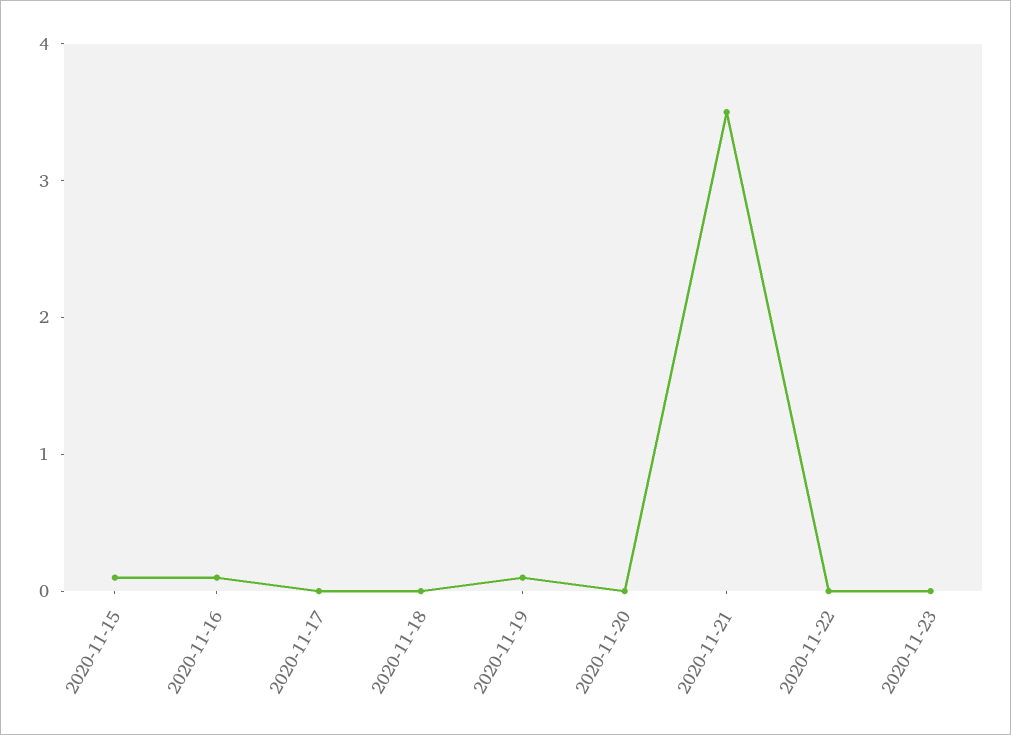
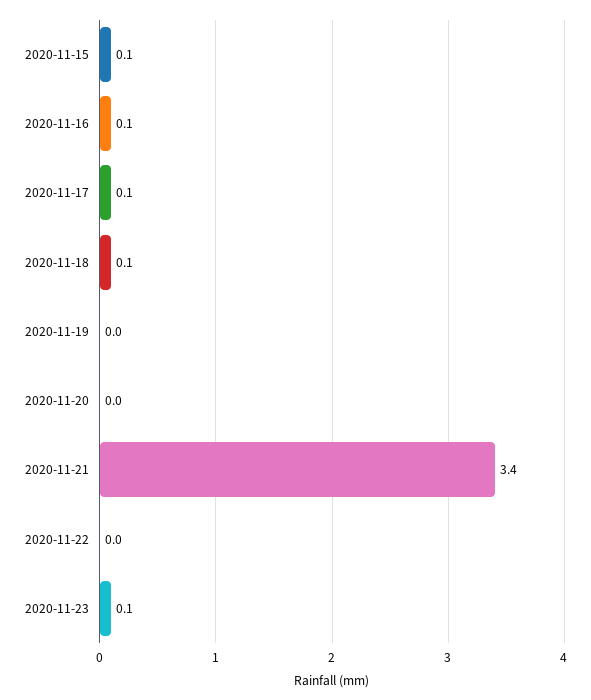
2020-11-17: 0 -> 0.1
2020-11-18: 0 -> 0.1
2020-11-19: 0.1 -> 0
2020-11-21: 3.5 -> 3.4
2020-11-23: 0 -> 0.1

